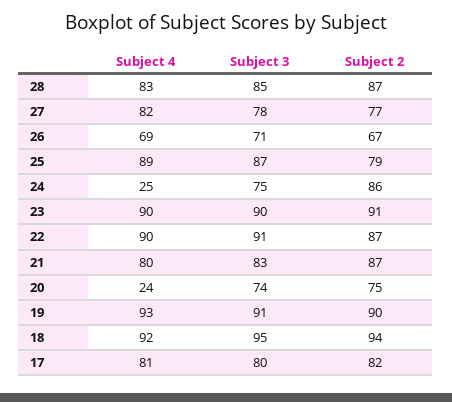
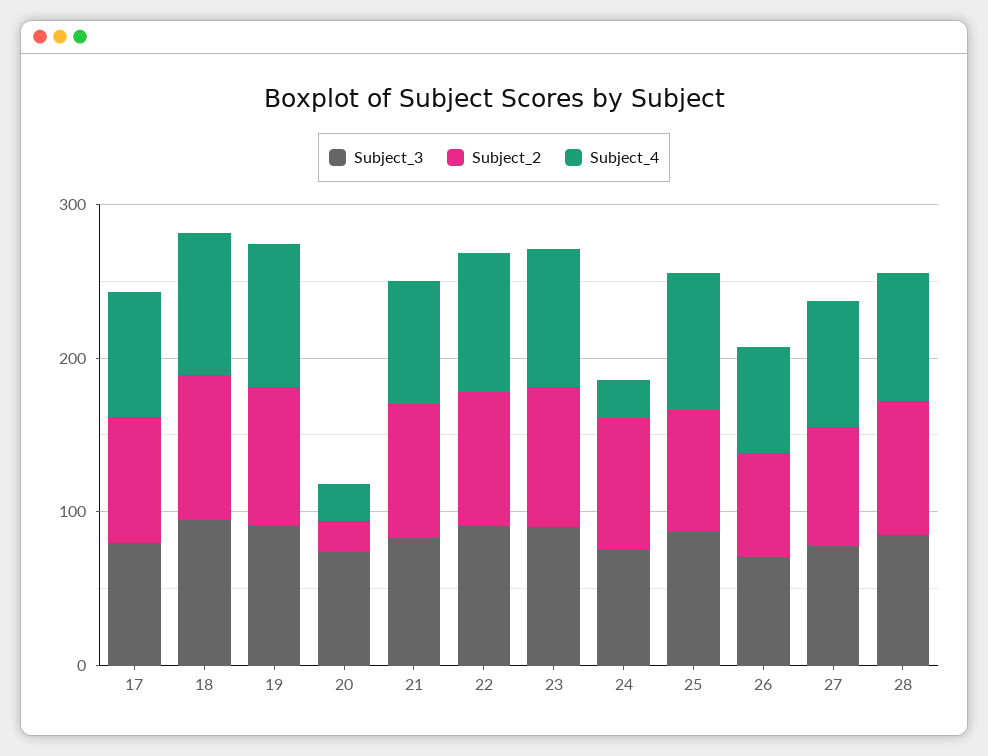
Subject 2, 20: 75 -> 20

